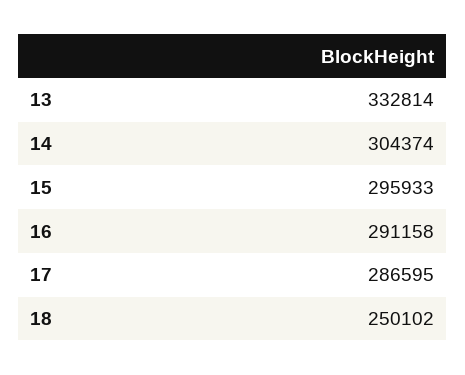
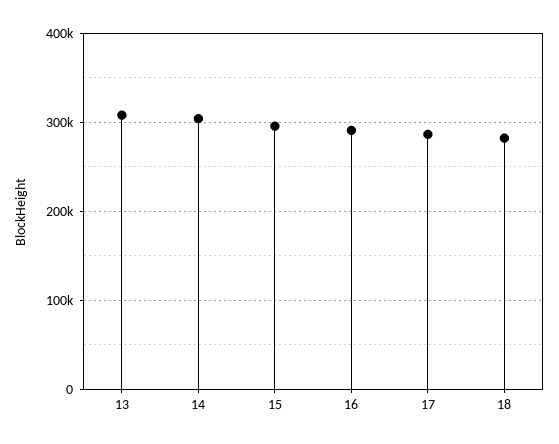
13: 332814 -> 310000
18: 250102 -> 280000

